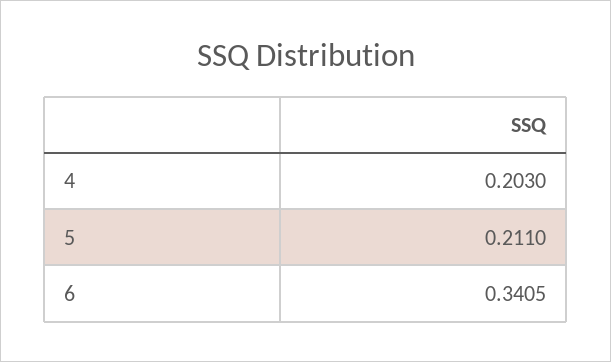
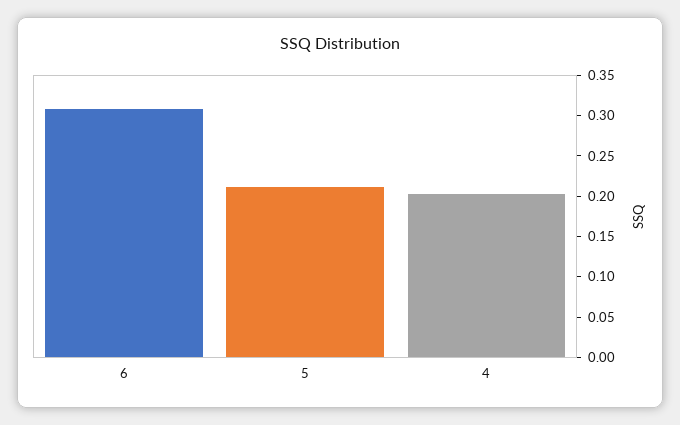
6: 0.3405 -> 0.31

